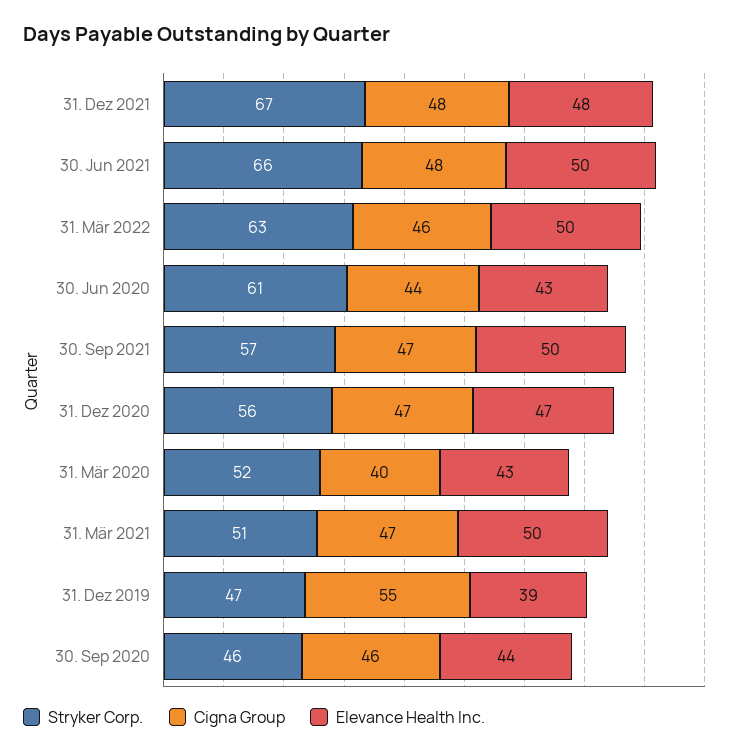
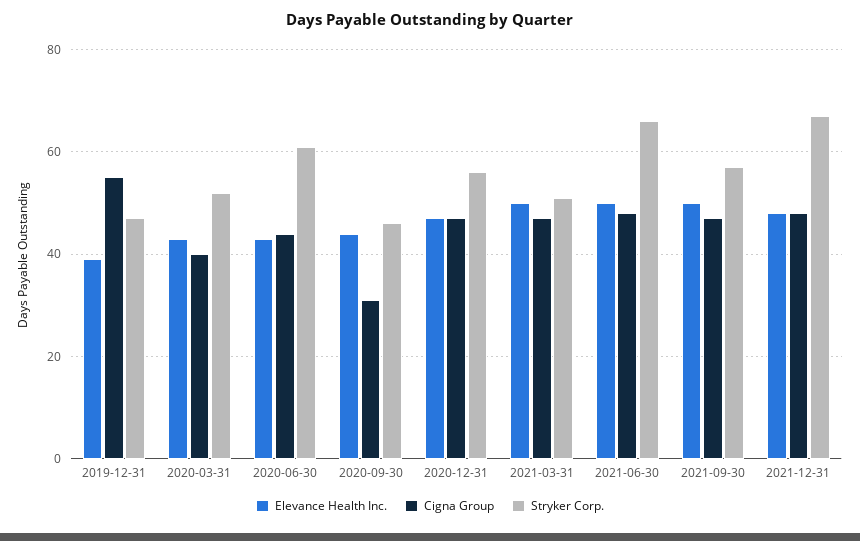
Stryker Corp., 31. Mär 2022: 63 -> none
Cigna Group, 31. Mär 2022: 46 -> none
Elevance Health Inc., 31. Mär 2022: 50 -> none
Cigna Group, 30. Sep 2020: 46 -> 30

